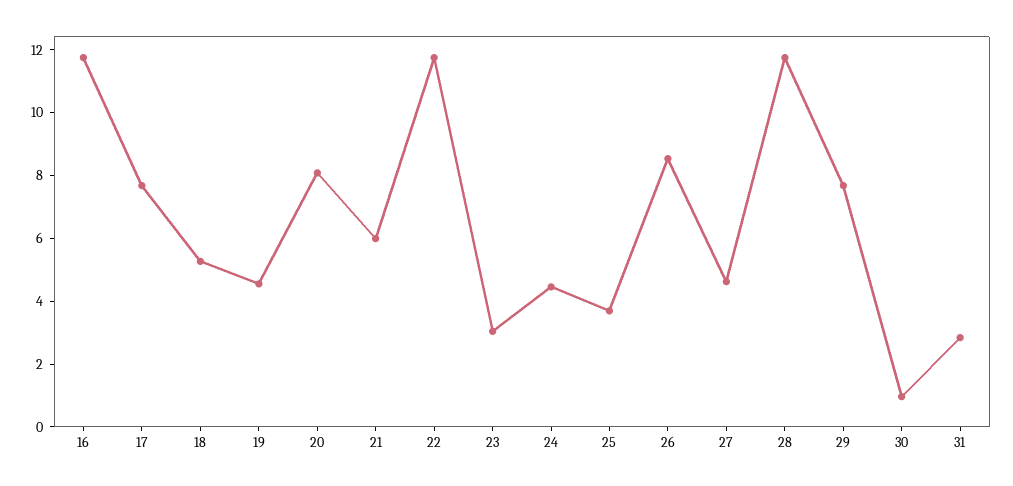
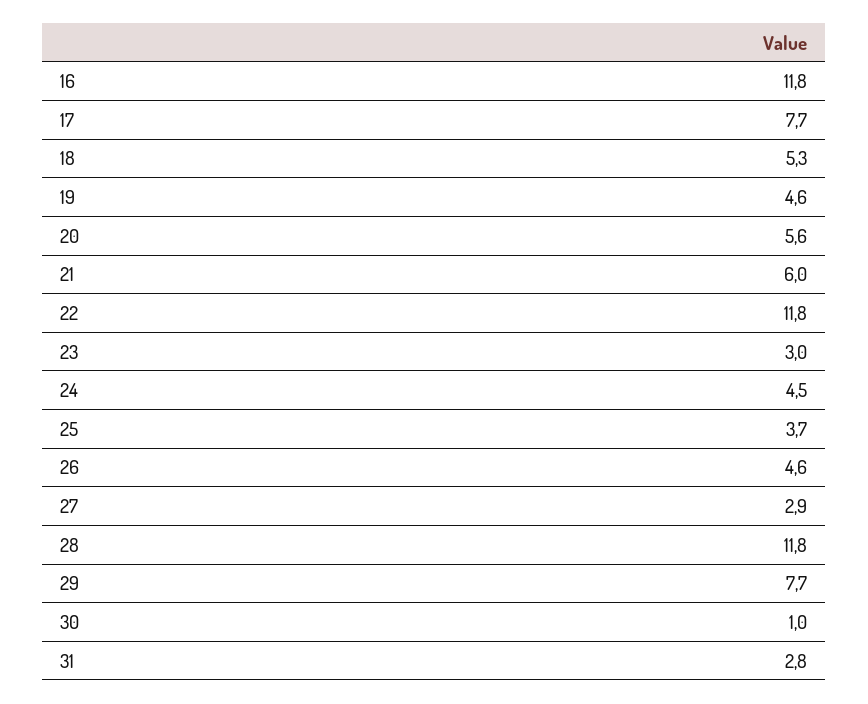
20: 8 -> 5.6
26: 8.5 -> 4.6
27: 4.5 -> 2.9

